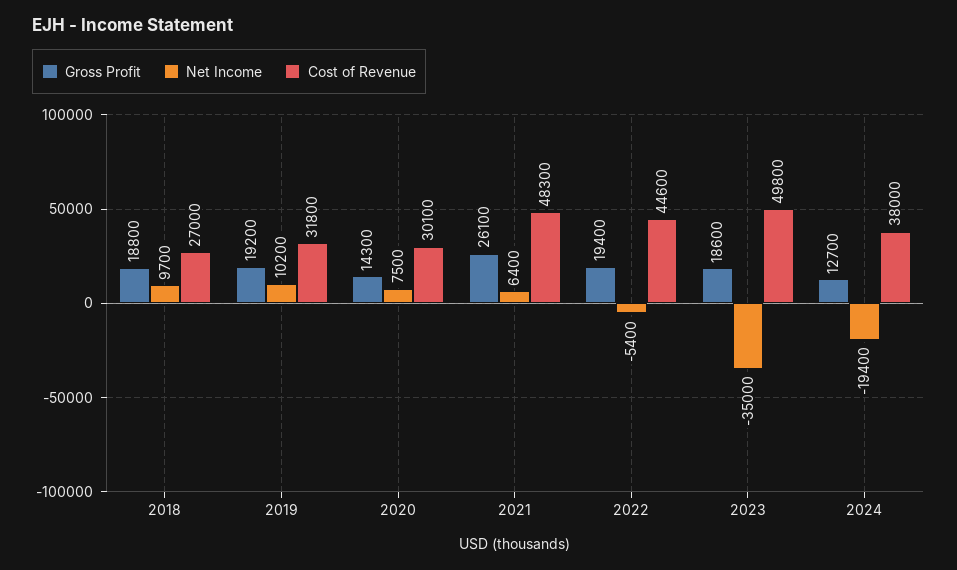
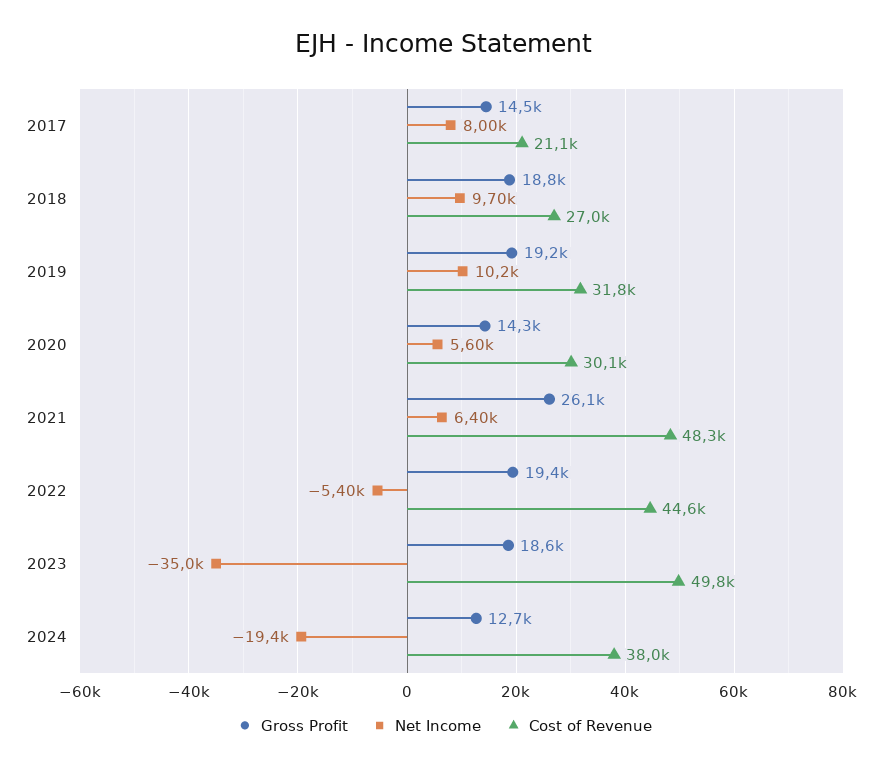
Net Income, 2020: 7500 -> 5600
Gross Profit, 2017: none -> 14500
Net Income, 2017: none -> 8000
Cost of Revenue, 2017: none -> 21100

